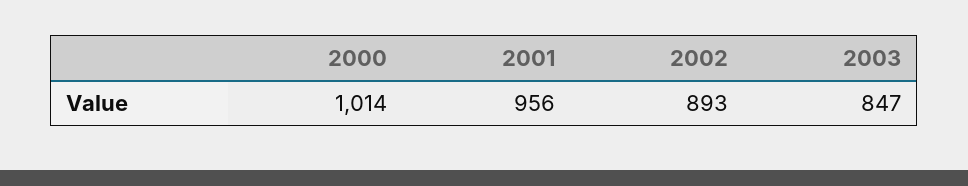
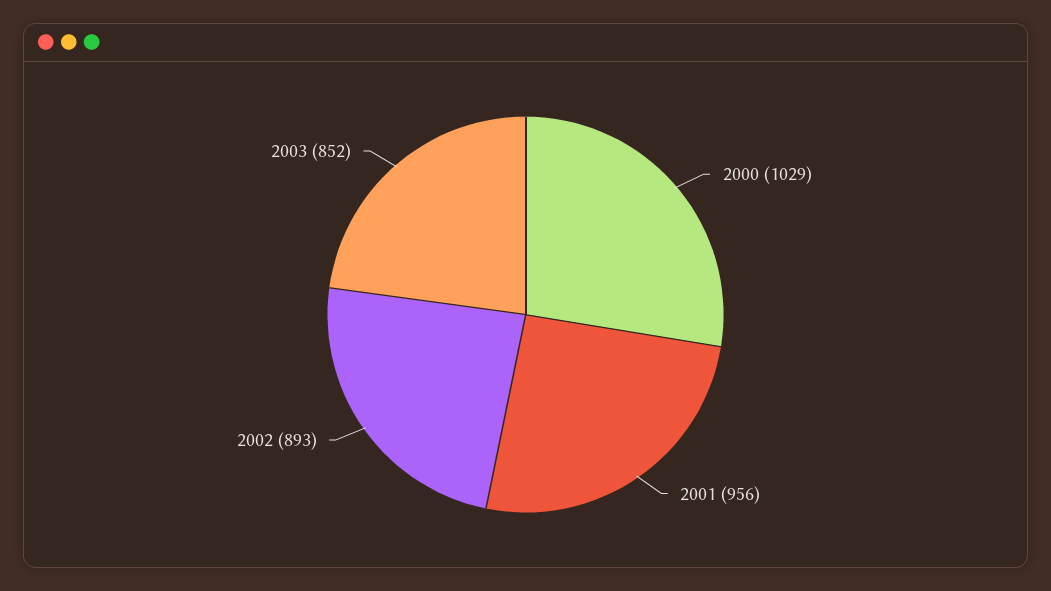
2000: 1014 -> 1029
2003: 847 -> 852

